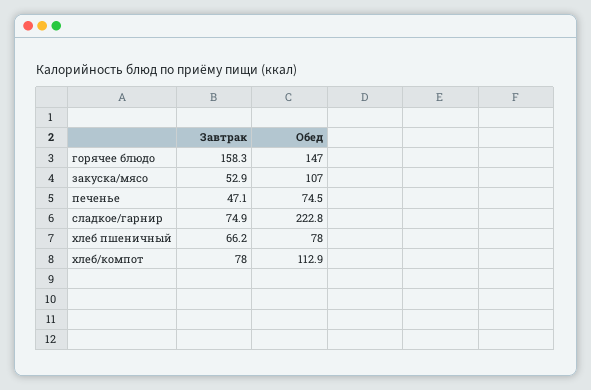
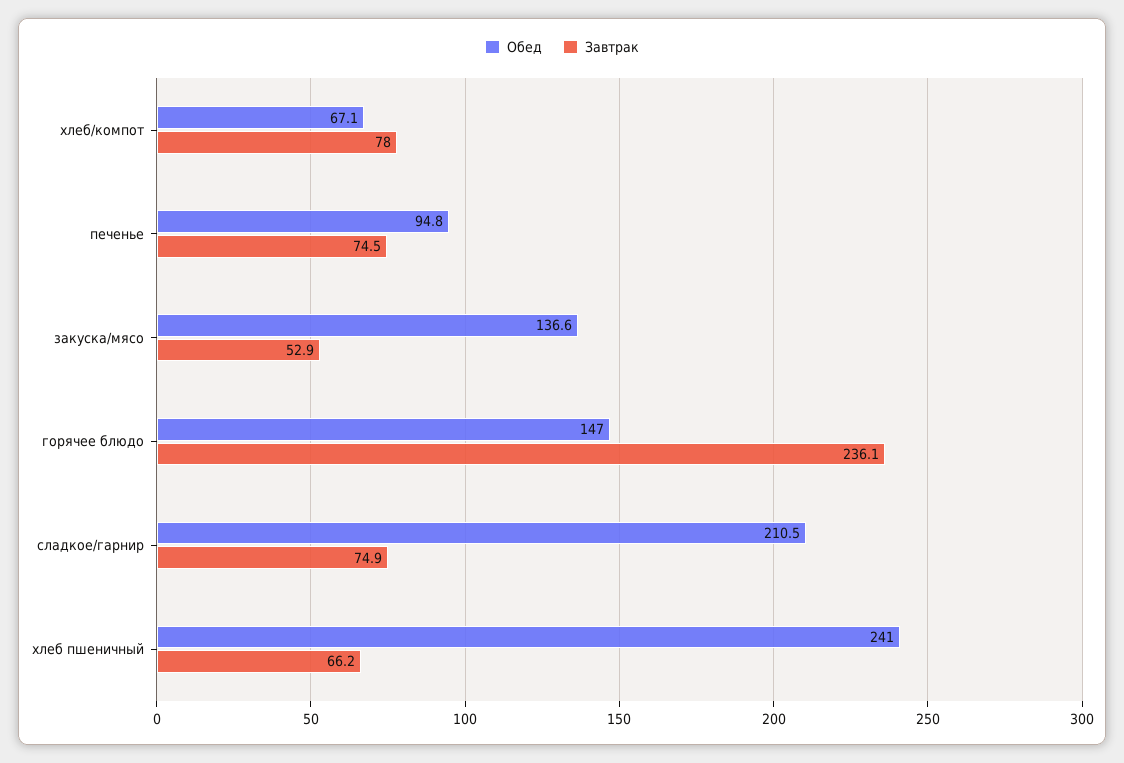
Завтрак, горячее блюдо: 158.3 -> 236.1
Обед, закуска/мясо: 107 -> 136.6
Завтрак, печенье: 47.1 -> 74.5
Обед, печенье: 74.5 -> 94.8
Обед, сладкое/гарнир: 222.8 -> 210.5
Обед, хлеб пшеничный: 78 -> 241
Обед, хлеб/компот: 112.9 -> 67.1

